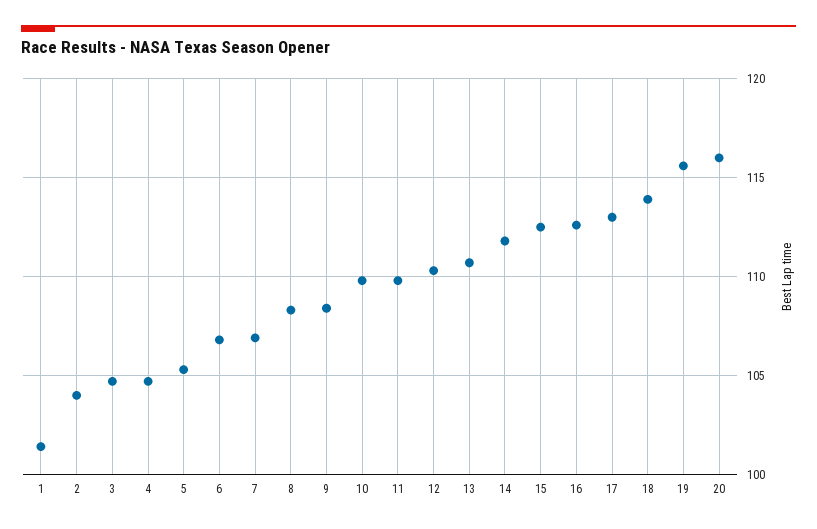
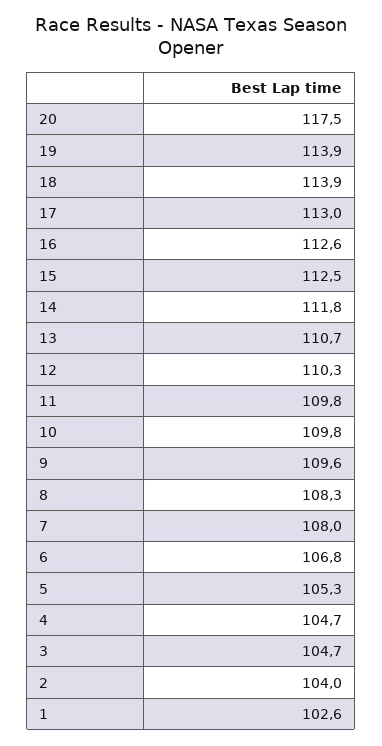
1: 101.5 -> 102.6
7: 107 -> 108
9: 108.5 -> 109.6
19: 115.5 -> 113.9
20: 116 -> 117.5

